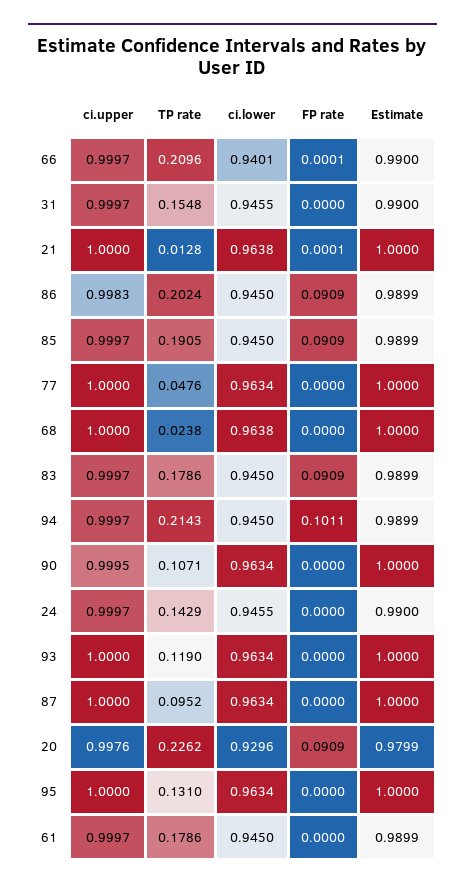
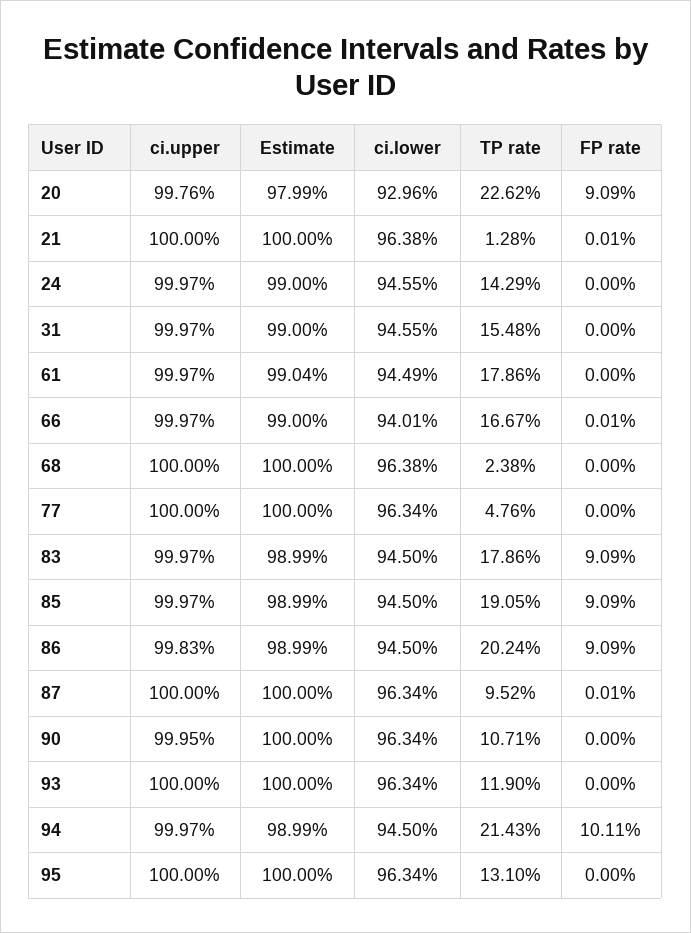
TP rate, 66: 0.2096 -> 0.1667
FP rate, 87: 0 -> 0.0001
ci.lower, 61: 0.945 -> 0.9449
Estimate, 61: 0.9899 -> 0.9904

